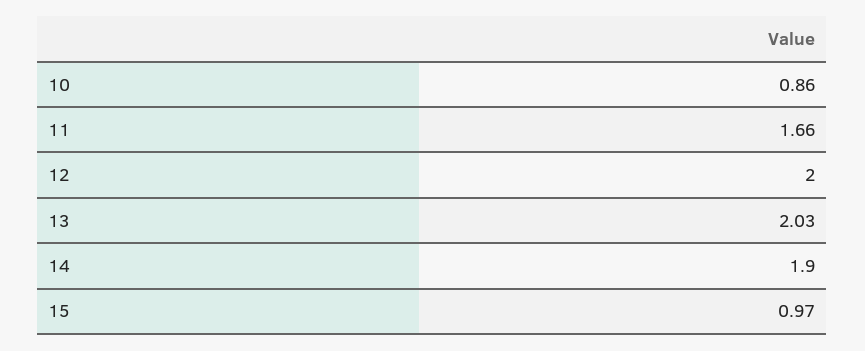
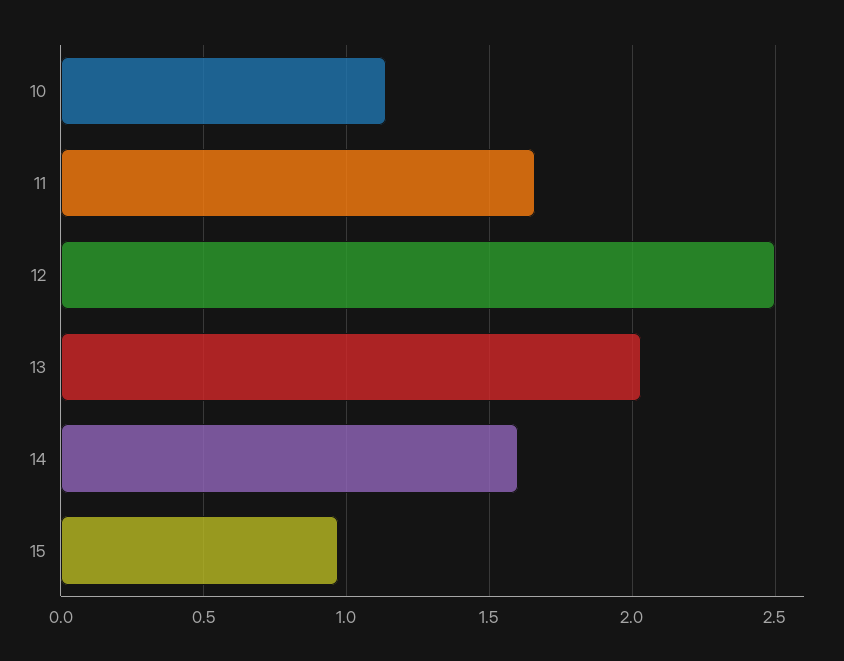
10: 0.86 -> 1.15
12: 2 -> 2.5
14: 1.9 -> 1.6

